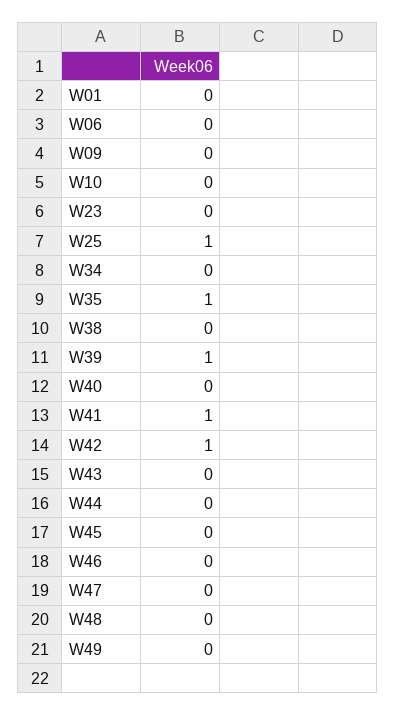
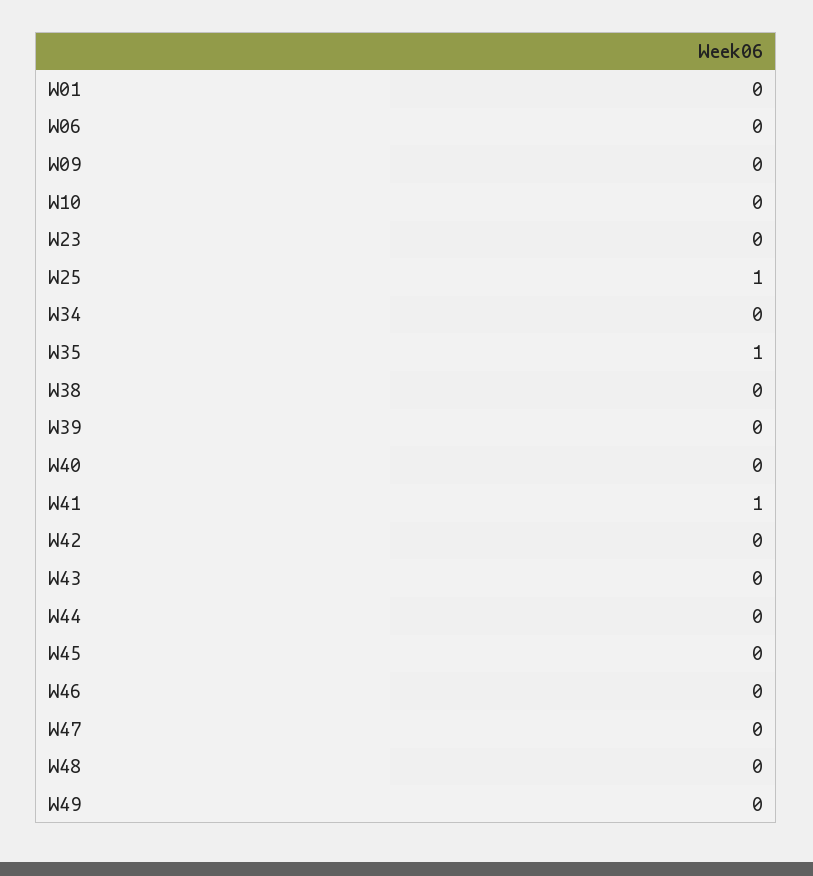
W39: 1 -> 0
W42: 1 -> 0

